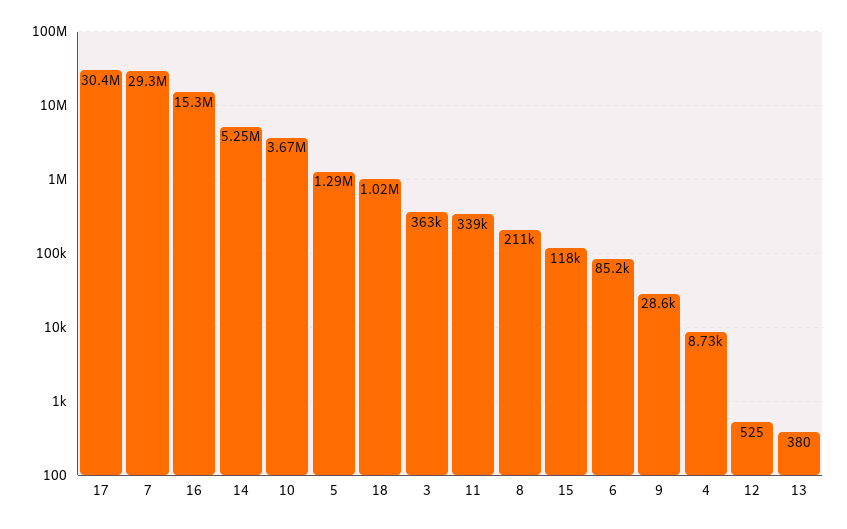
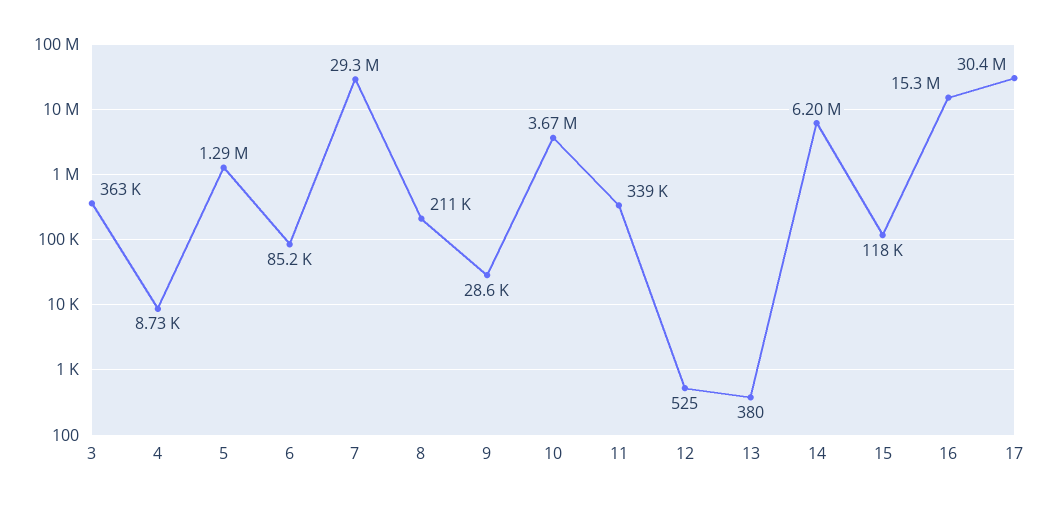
14: 5250000 -> 6200000
18: 1020000 -> none

